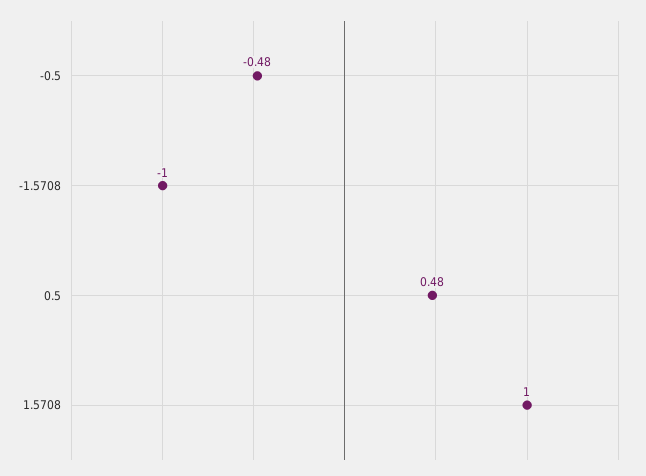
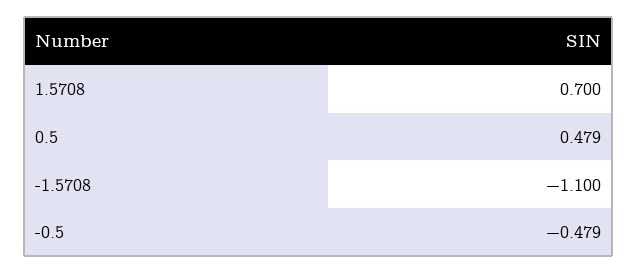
-1.5708: -1 -> -1.1
1.5708: 1 -> 0.7

